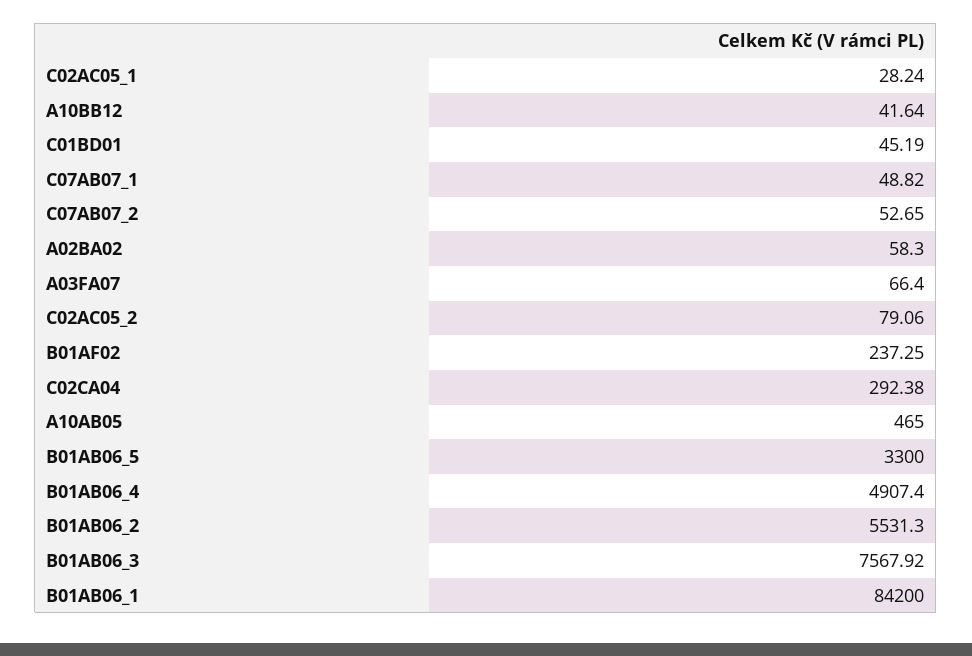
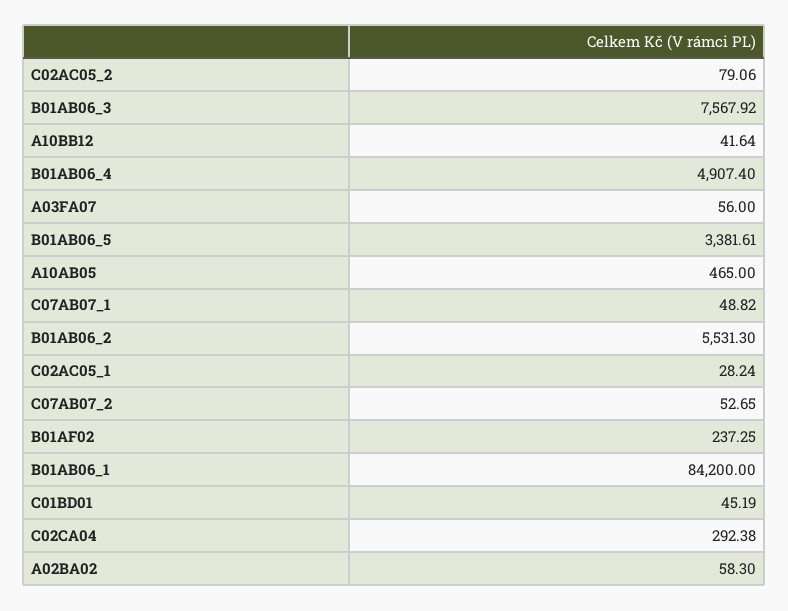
A03FA07: 66.4 -> 56
B01AB06_5: 3300 -> 3381.61

